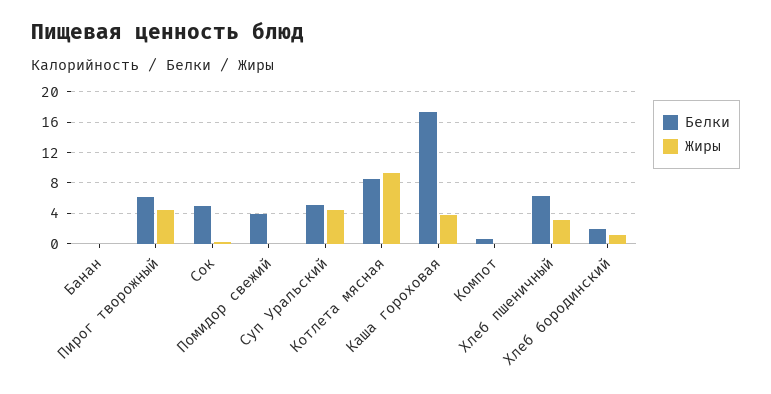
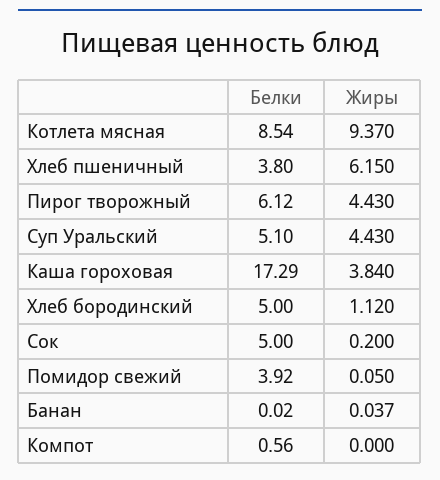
Белки, Хлеб пшеничный: 6 -> 3.8
Жиры, Хлеб пшеничный: 3 -> 6.15
Белки, Хлеб бородинский: 2 -> 5

